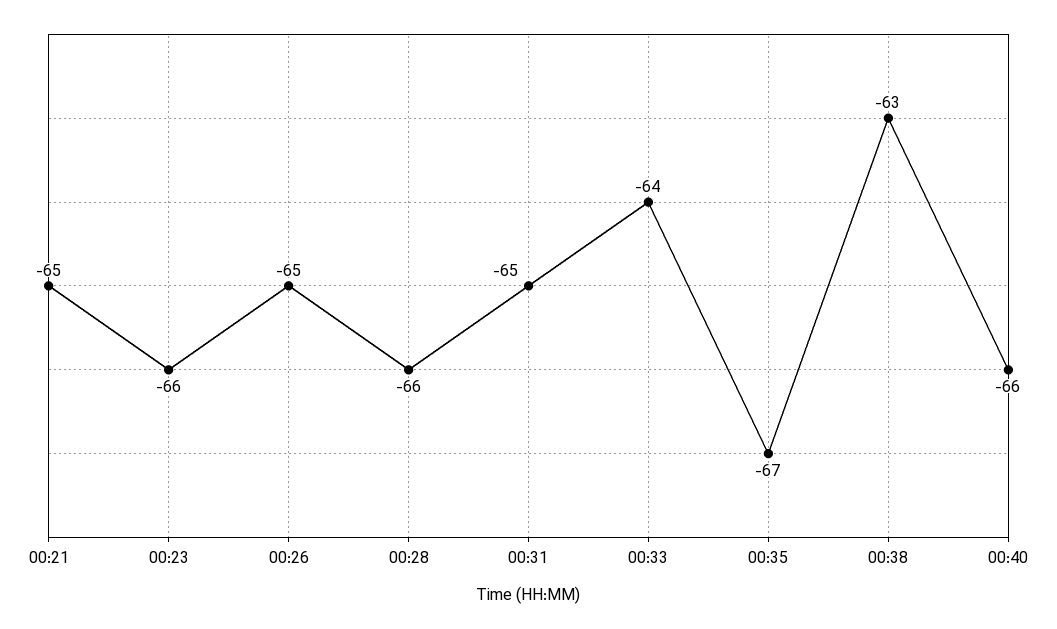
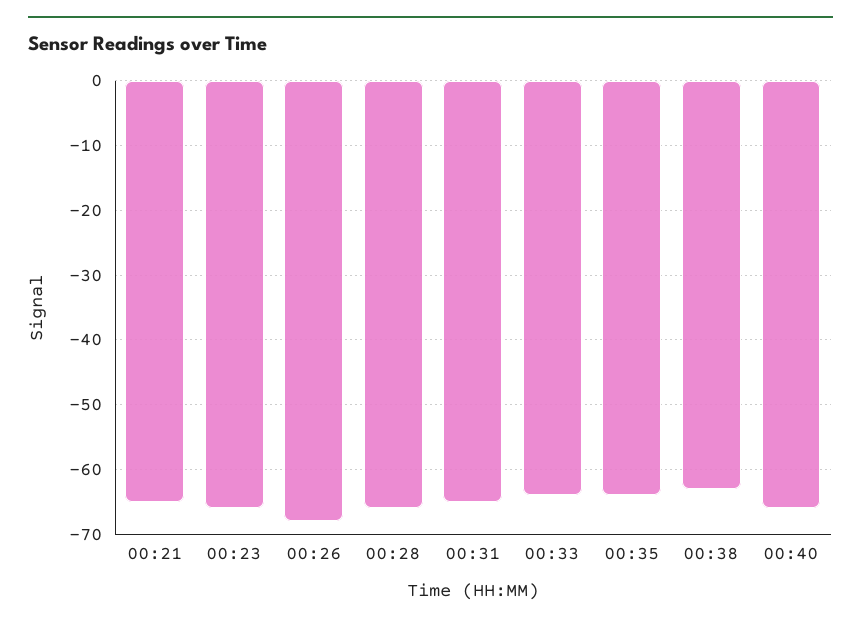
00:26: -65 -> -68
00:35: -67 -> -64

